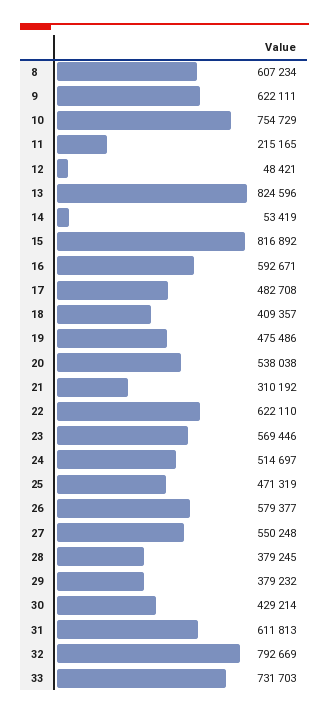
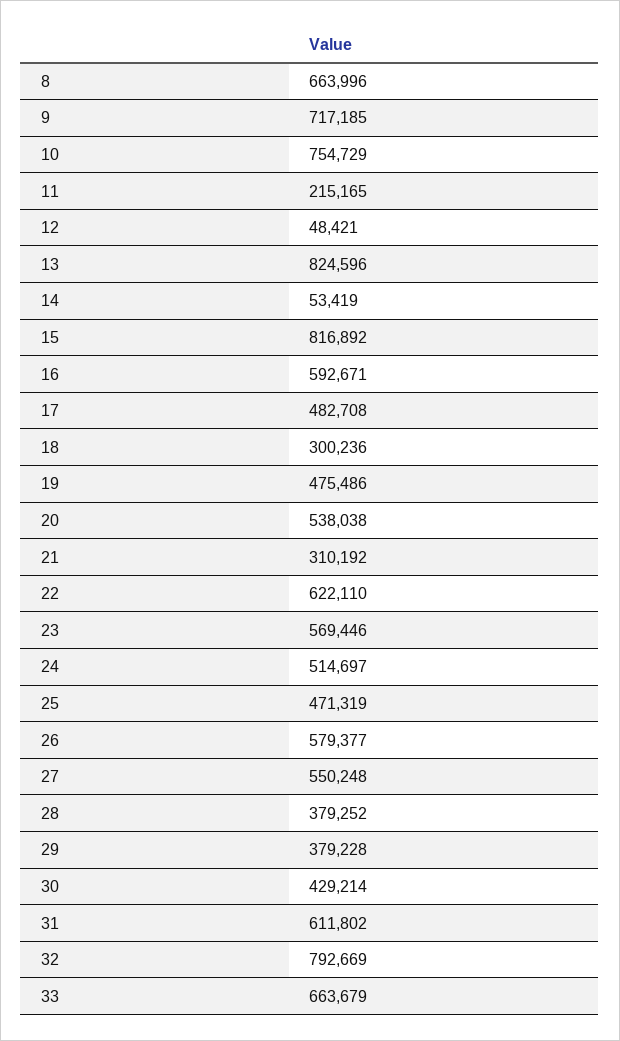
8: 607234 -> 663996
9: 622111 -> 717185
18: 409357 -> 300236
28: 379245 -> 379252
29: 379232 -> 379228
31: 611813 -> 611802
33: 731703 -> 663679

